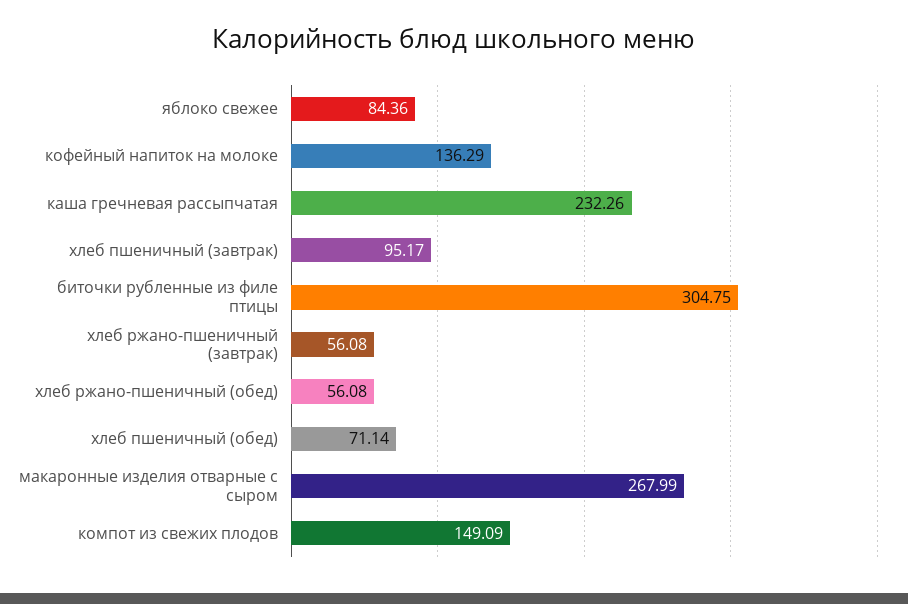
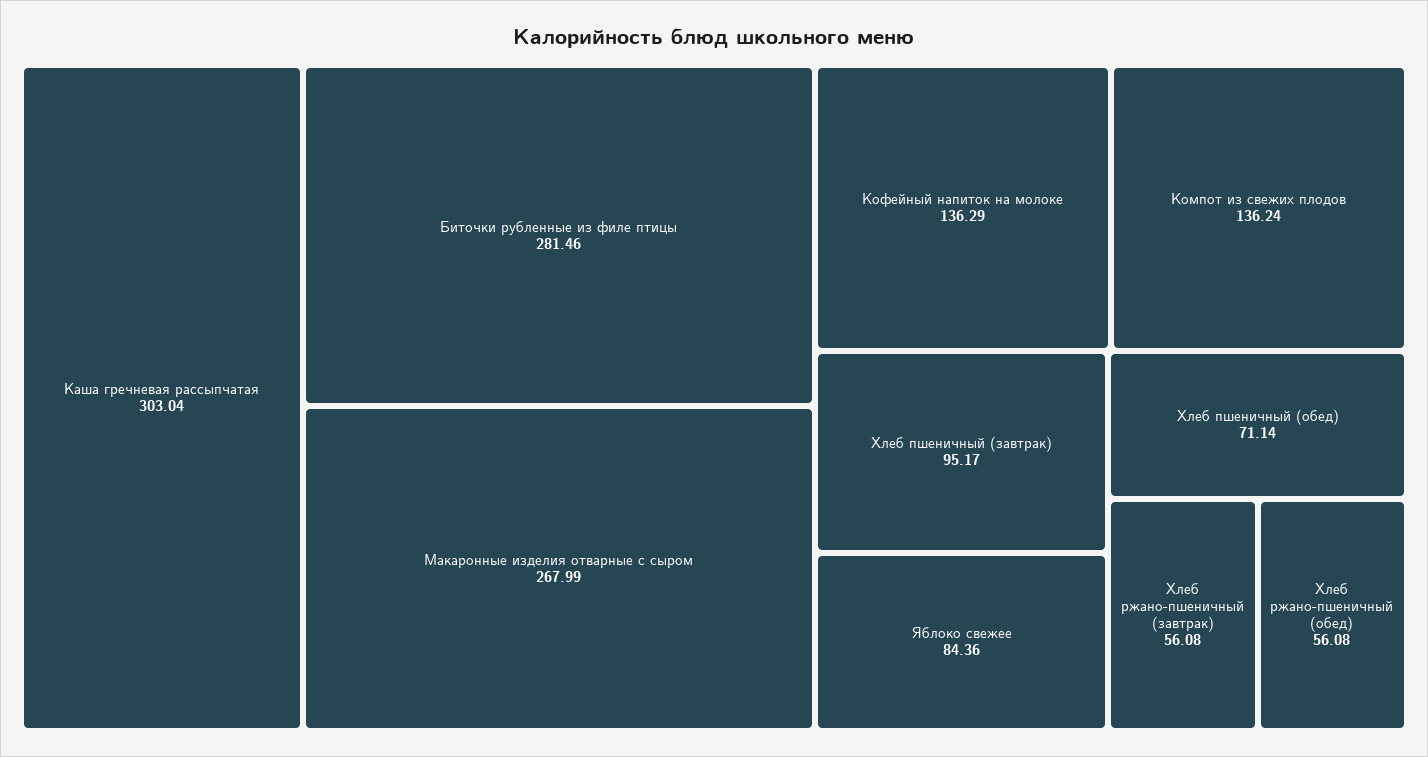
каша гречневая рассыпчатая: 232.26 -> 303.04
биточки рубленные из филе птицы: 304.75 -> 281.46
компот из свежих плодов: 149.09 -> 136.24

